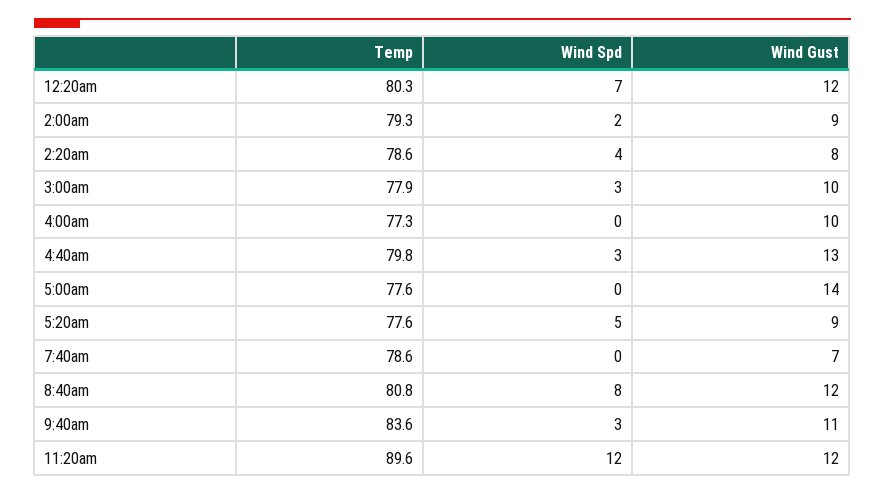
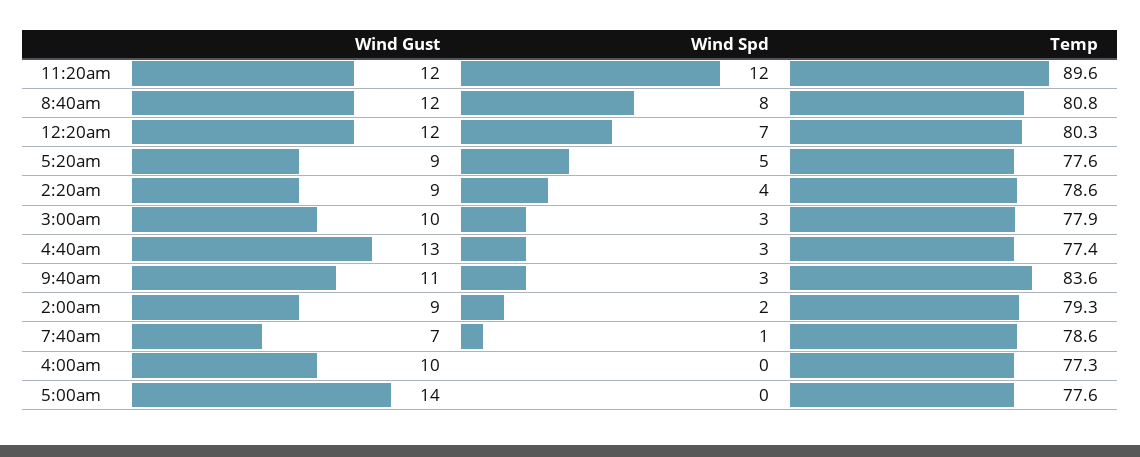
Wind Gust, 2:20am: 8 -> 9
Temp, 4:40am: 79.8 -> 77.4
Wind Spd, 7:40am: 0 -> 1

